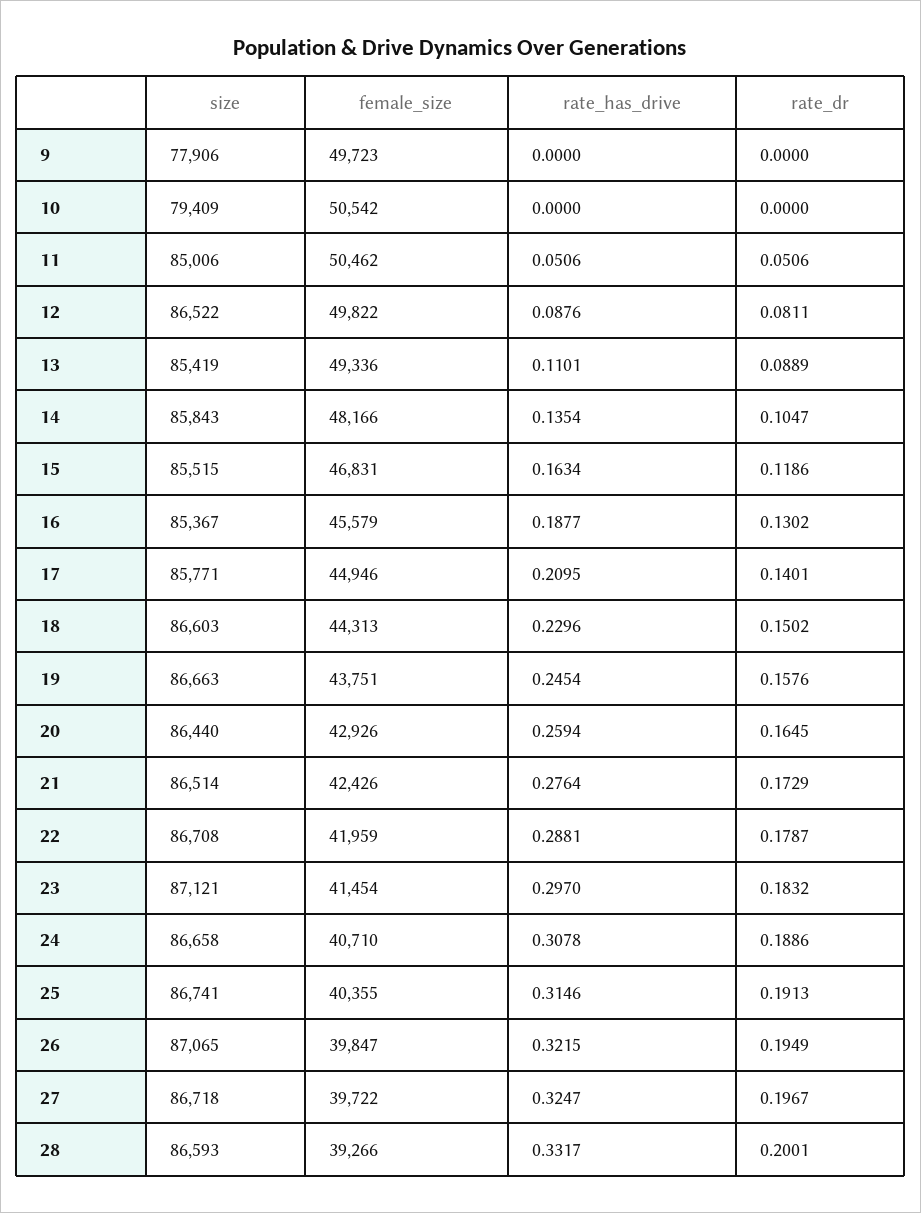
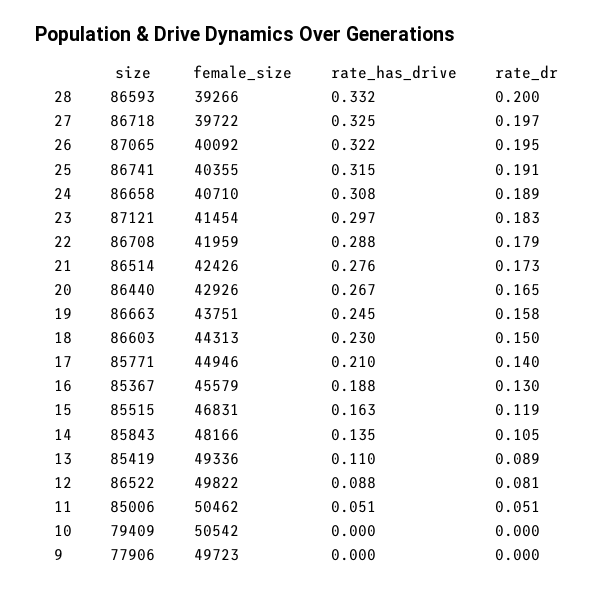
rate_has_drive, 20: 0.2594 -> 0.267
female_size, 26: 39847 -> 40092

